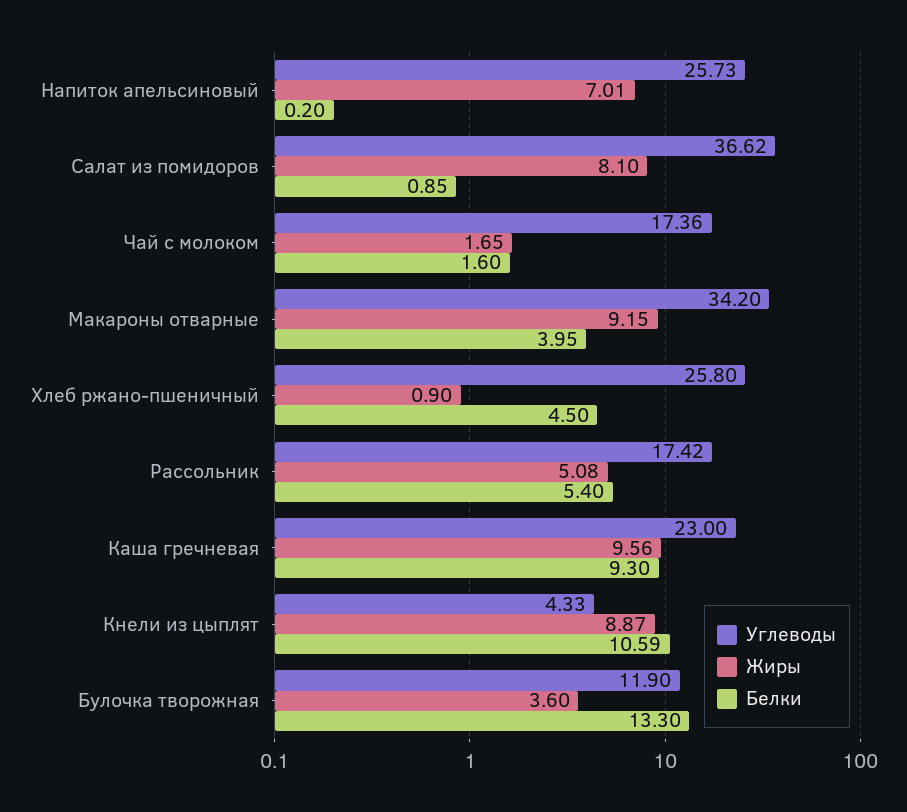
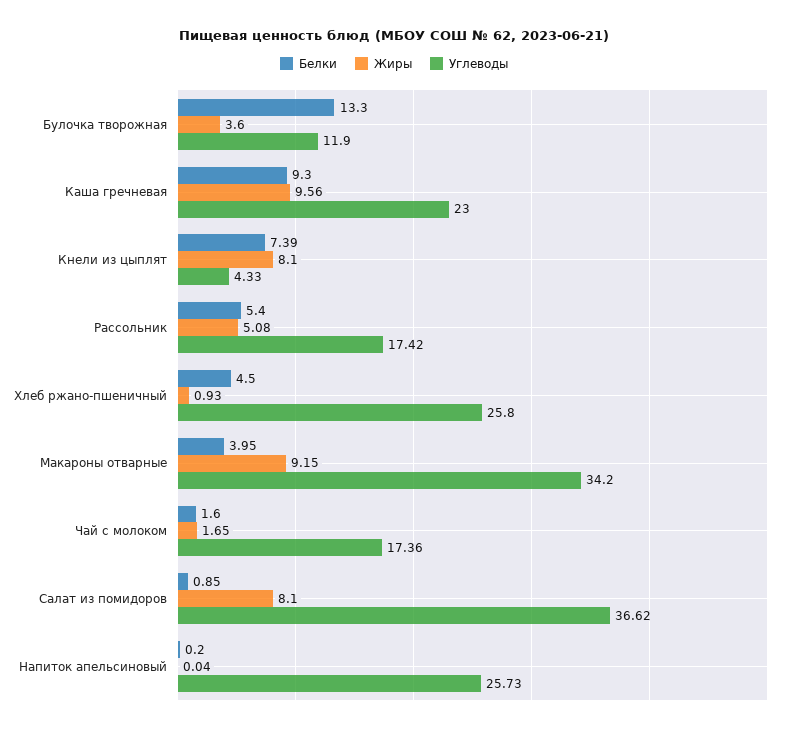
Жиры, Напиток апельсиновый: 7.01 -> 0.04
Жиры, Хлеб ржано-пшеничный: 0.9 -> 0.93
Жиры, Кнели из цыплят: 8.87 -> 8.1
Белки, Кнели из цыплят: 10.59 -> 7.39

